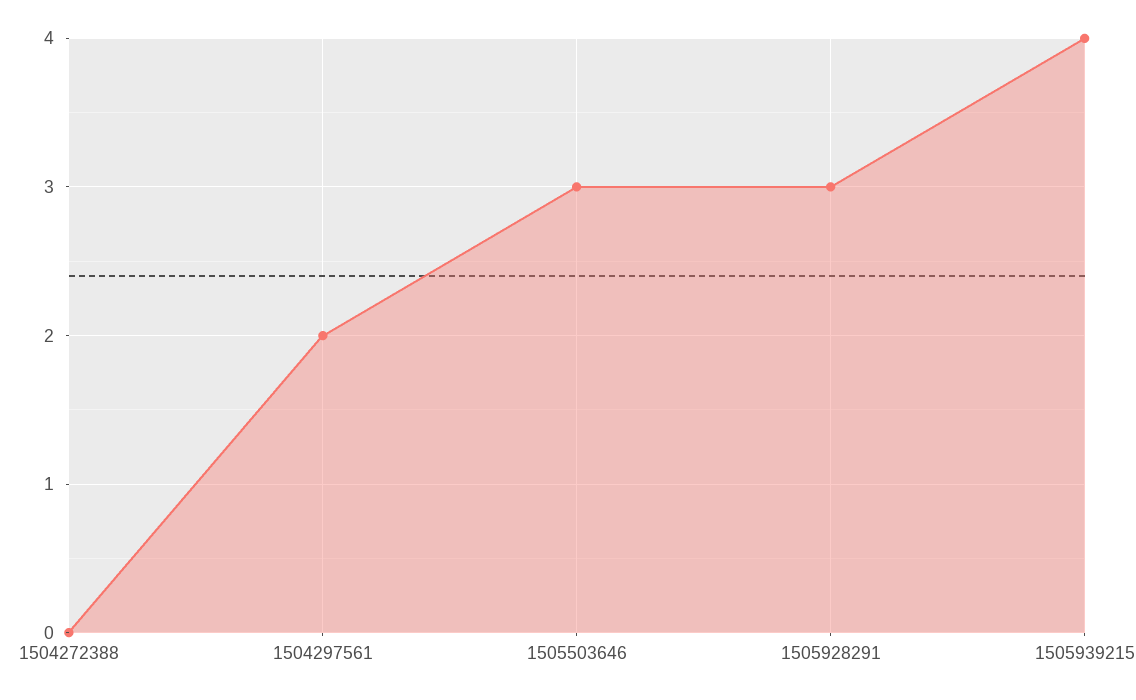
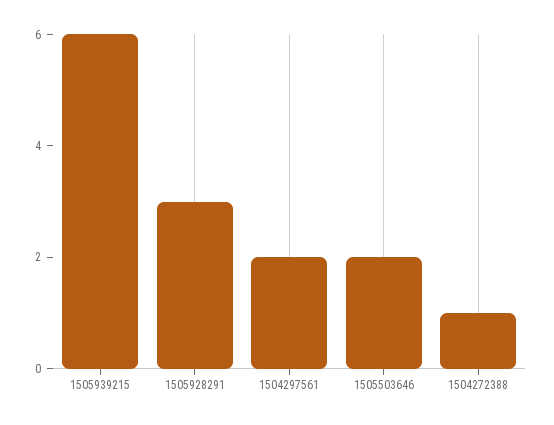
1504272388: 0 -> 1
1505503646: 3 -> 2
1505939215: 4 -> 6

